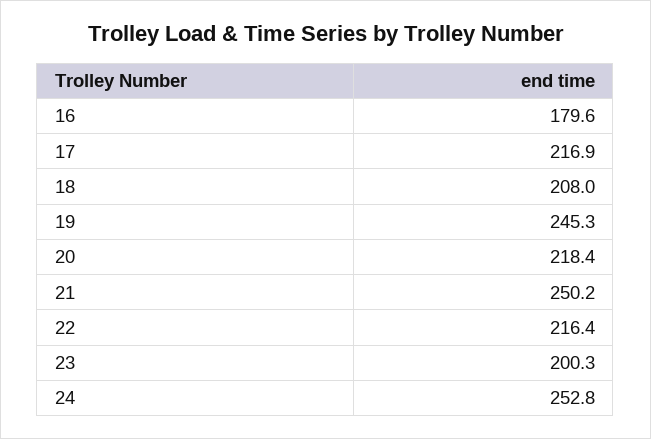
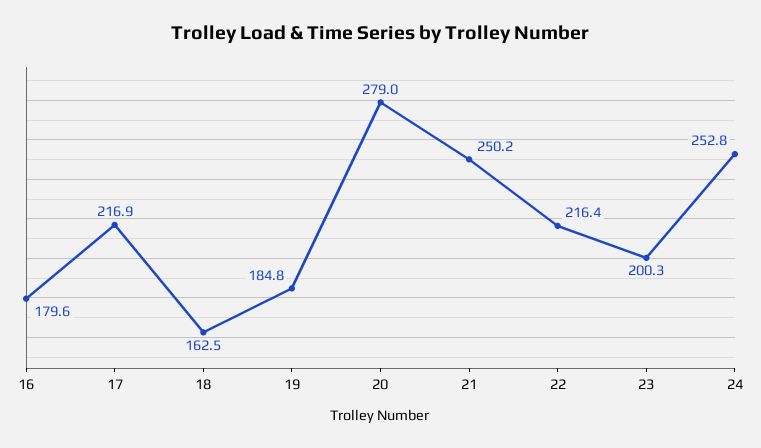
18: 208 -> 162.5
19: 245.3 -> 184.8
20: 218.4 -> 279

